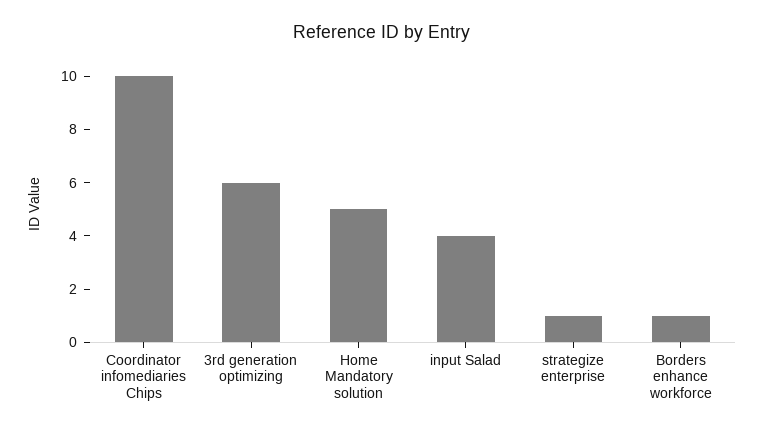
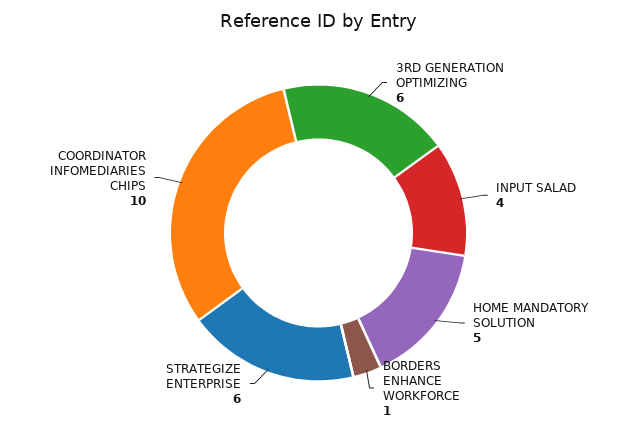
strategize enterprise: 1 -> 6

